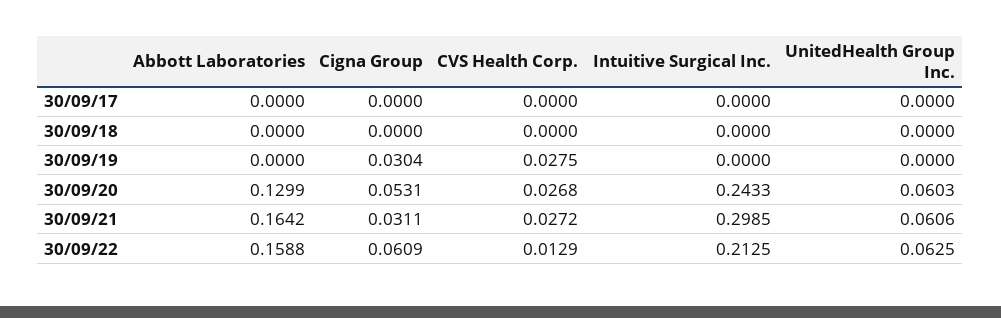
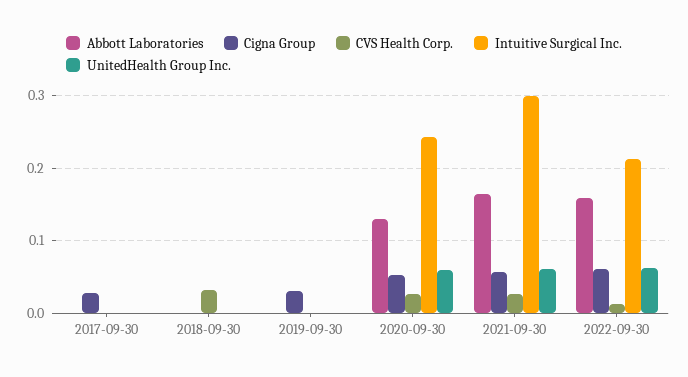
Cigna Group, 30/09/17: 0 -> 0.03
CVS Health Corp., 30/09/18: 0 -> 0.03
CVS Health Corp., 30/09/19: 0.0275 -> 0
Cigna Group, 30/09/21: 0.0311 -> 0.06

